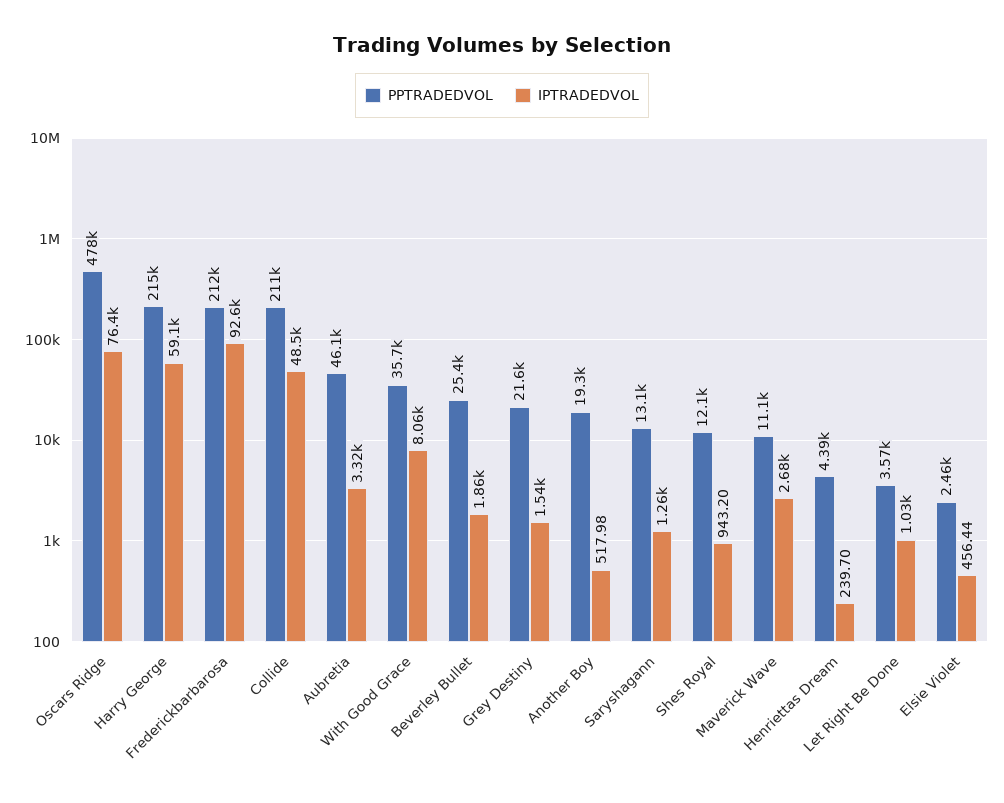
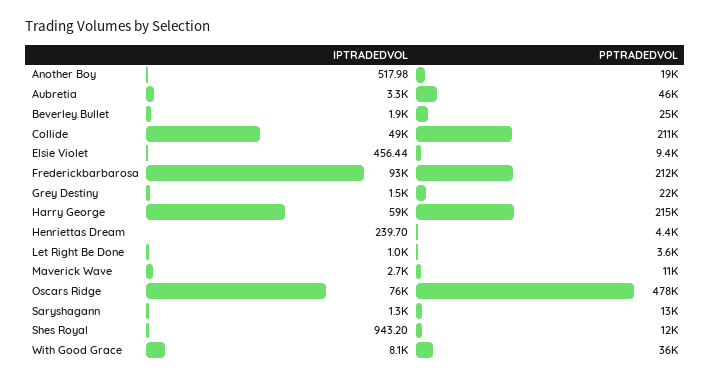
PPTRADEDVOL, Elsie Violet: 2460 -> 9400

